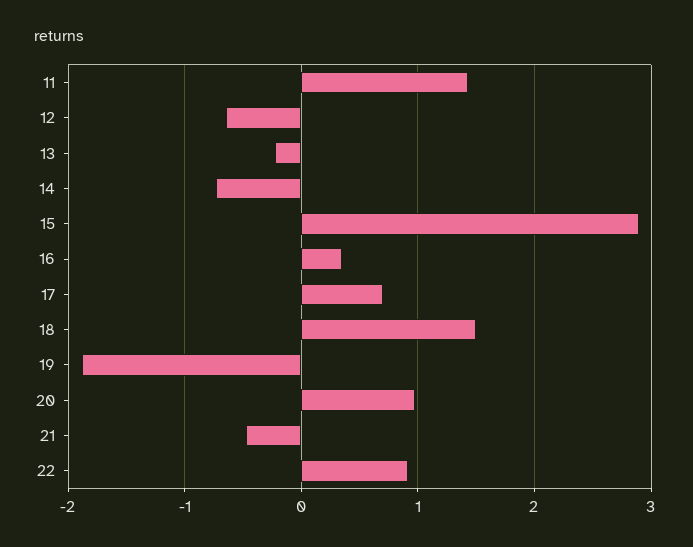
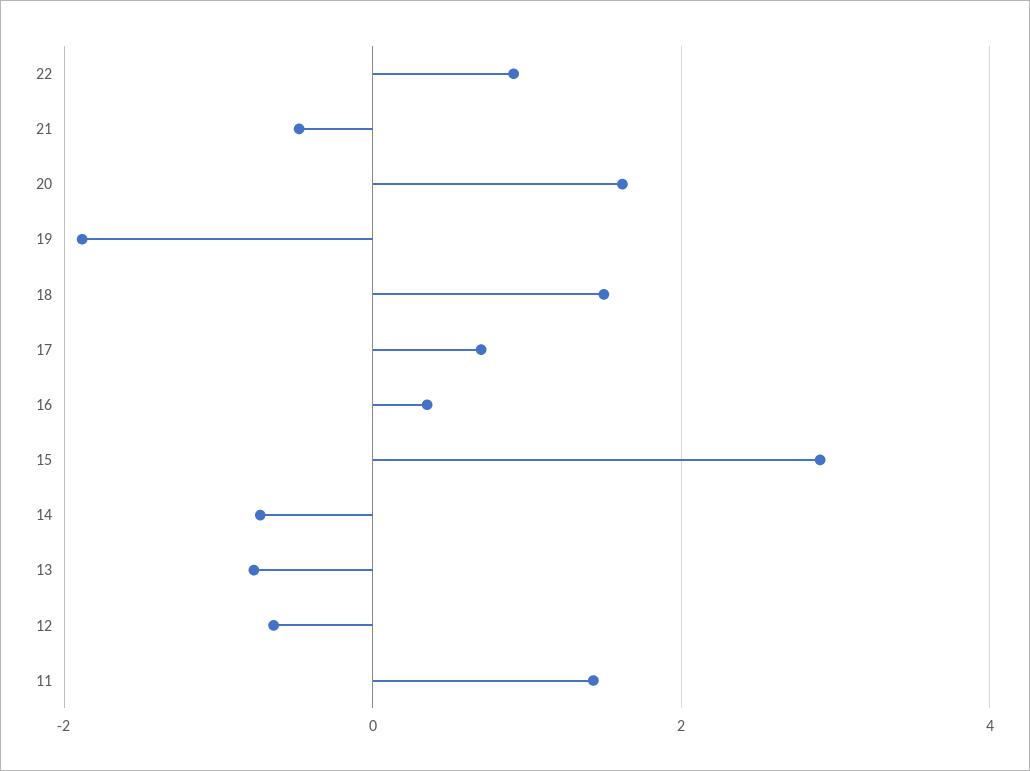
13: -0.2 -> -0.8
20: 1 -> 1.6

